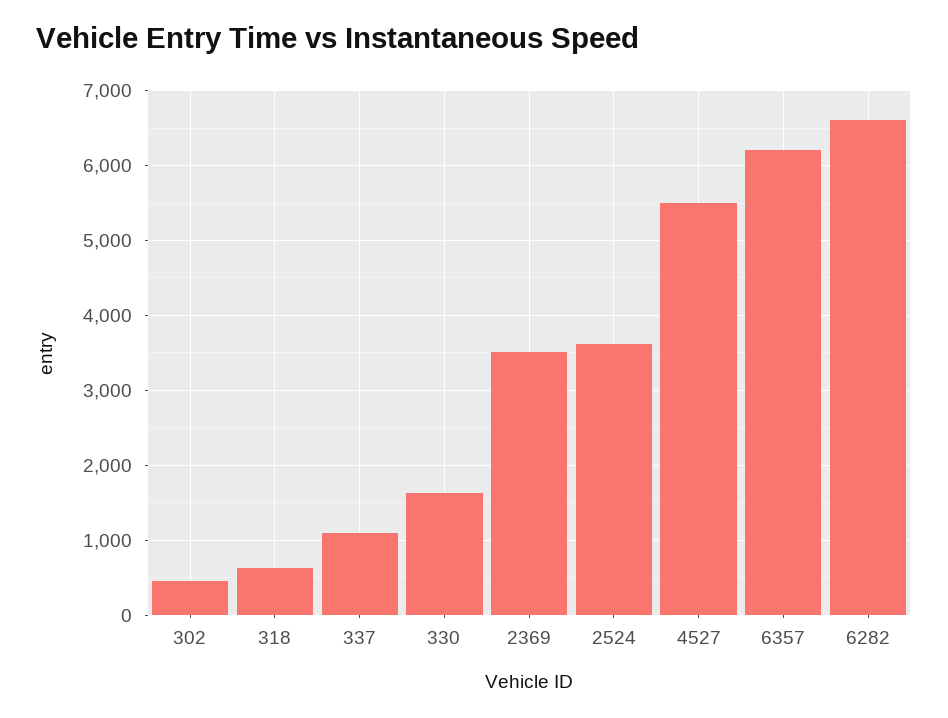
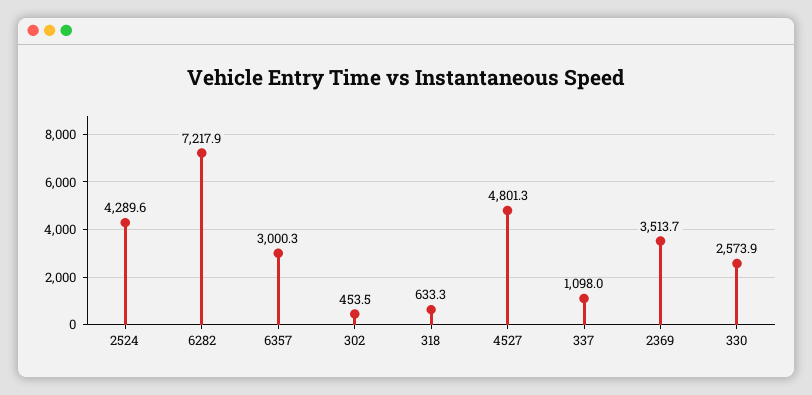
330: 1600 -> 2573.9
2524: 3600 -> 4289.6
4527: 5500 -> 4801.3
6357: 6200 -> 3000.3
6282: 6600 -> 7217.9

